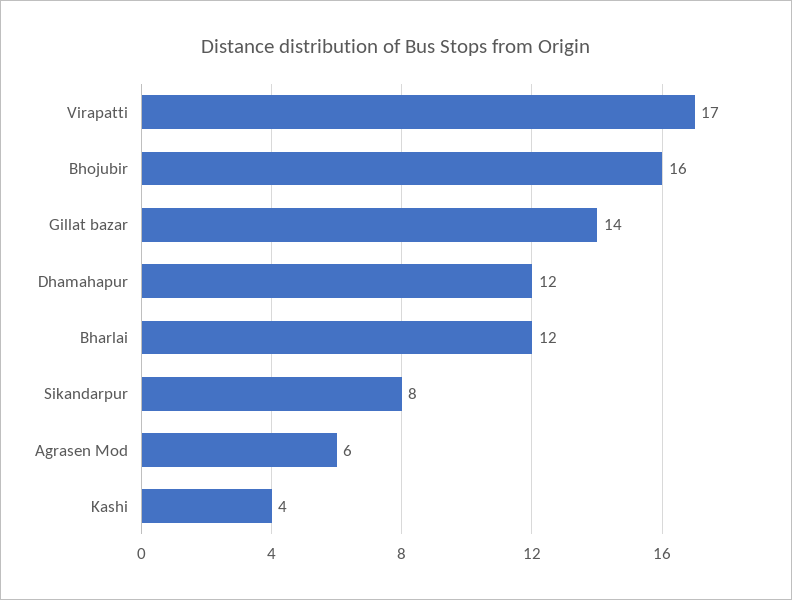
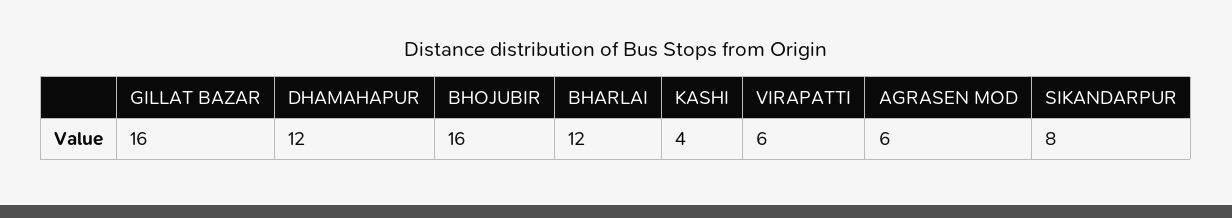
Virapatti: 17 -> 6
Gillat bazar: 14 -> 16

